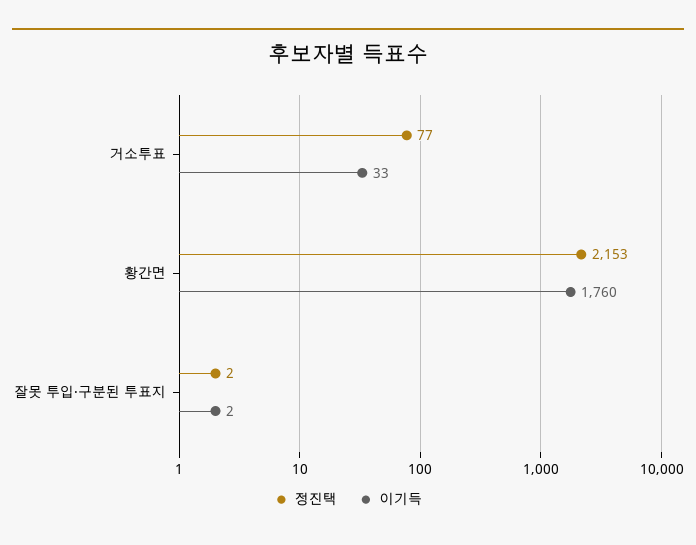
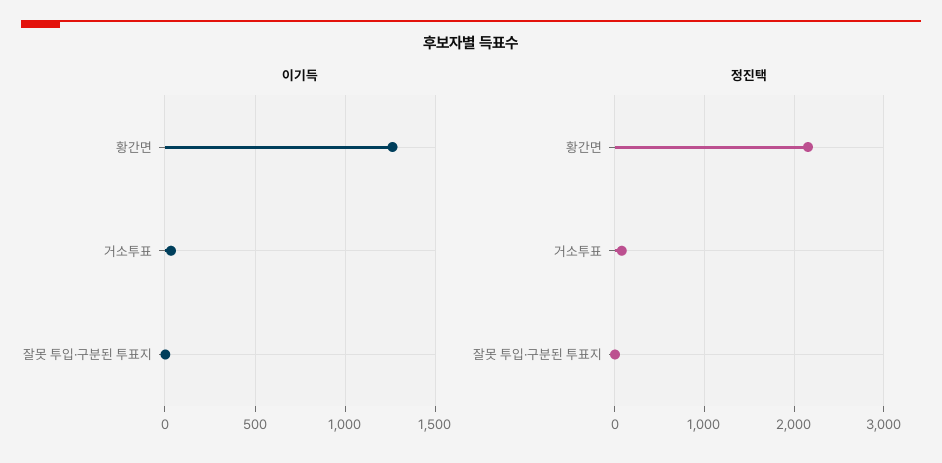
이기득, 황간면: 1760 -> 1250

